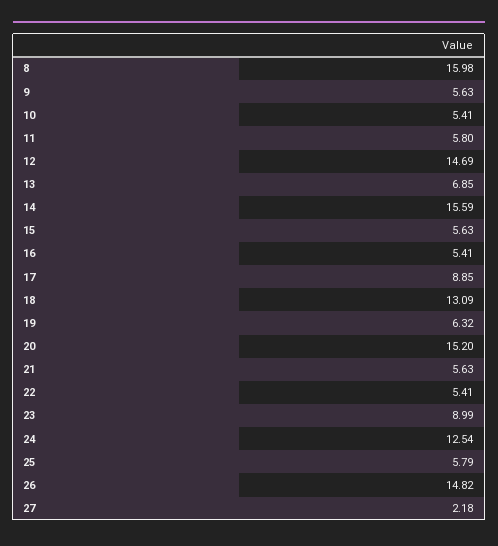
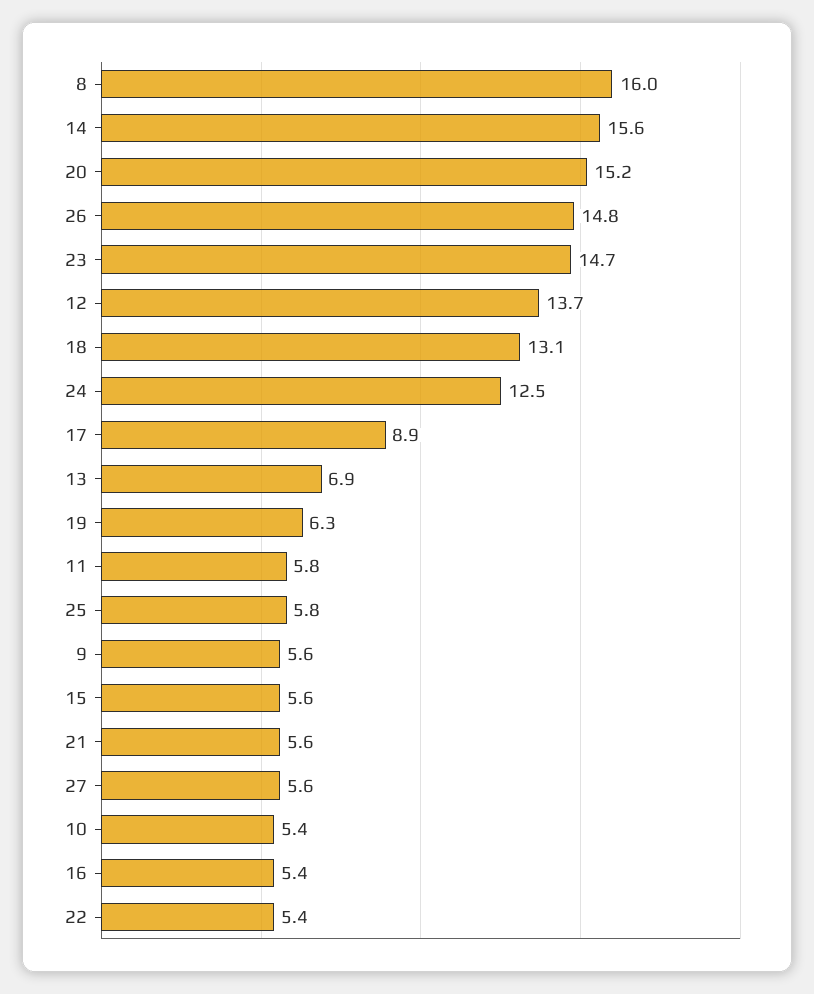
12: 14.69 -> 13.7
23: 8.99 -> 14.7
27: 2.18 -> 5.6

